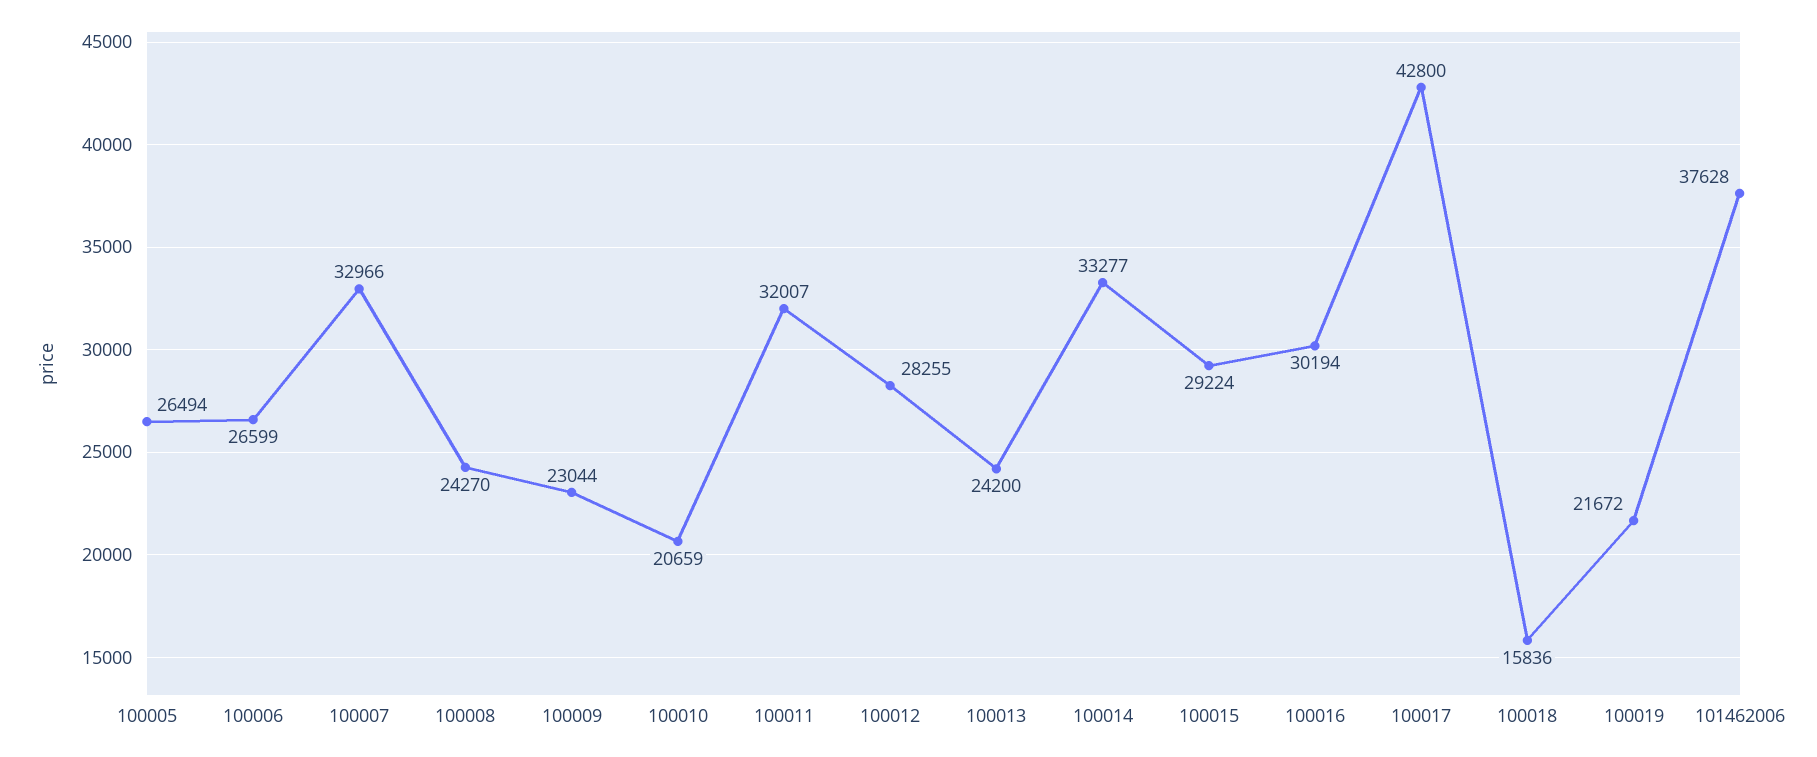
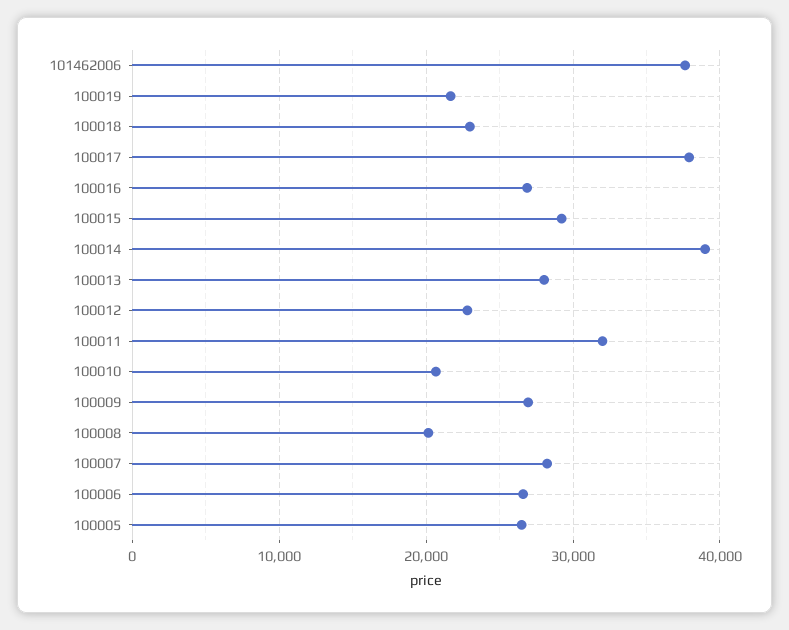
100007: 32966 -> 28000
100008: 24270 -> 20000
100009: 23044 -> 27000
100012: 28255 -> 23000
100013: 24200 -> 28000
100014: 33277 -> 39000
100016: 30194 -> 27000
100017: 42800 -> 38000
100018: 15836 -> 23000

